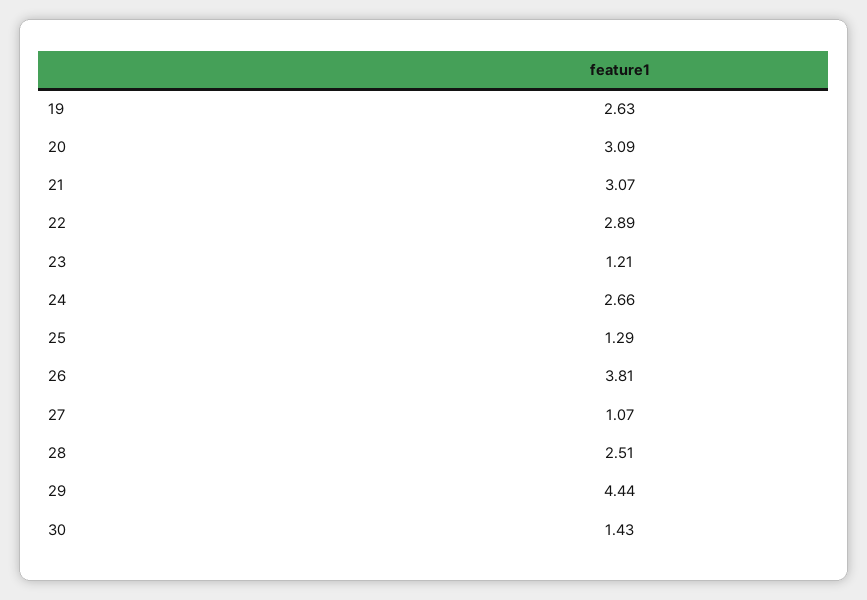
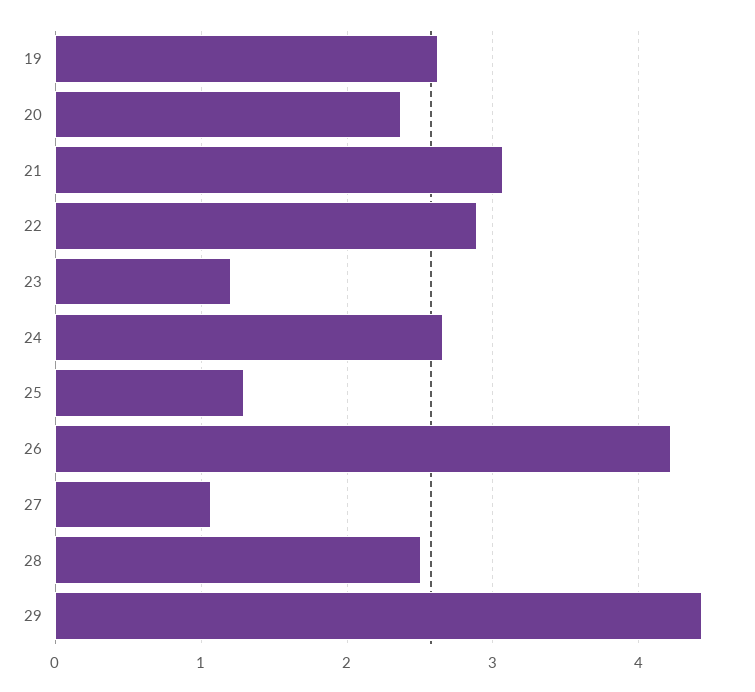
20: 3.09 -> 2.4
26: 3.81 -> 4.2
30: 1.43 -> none

